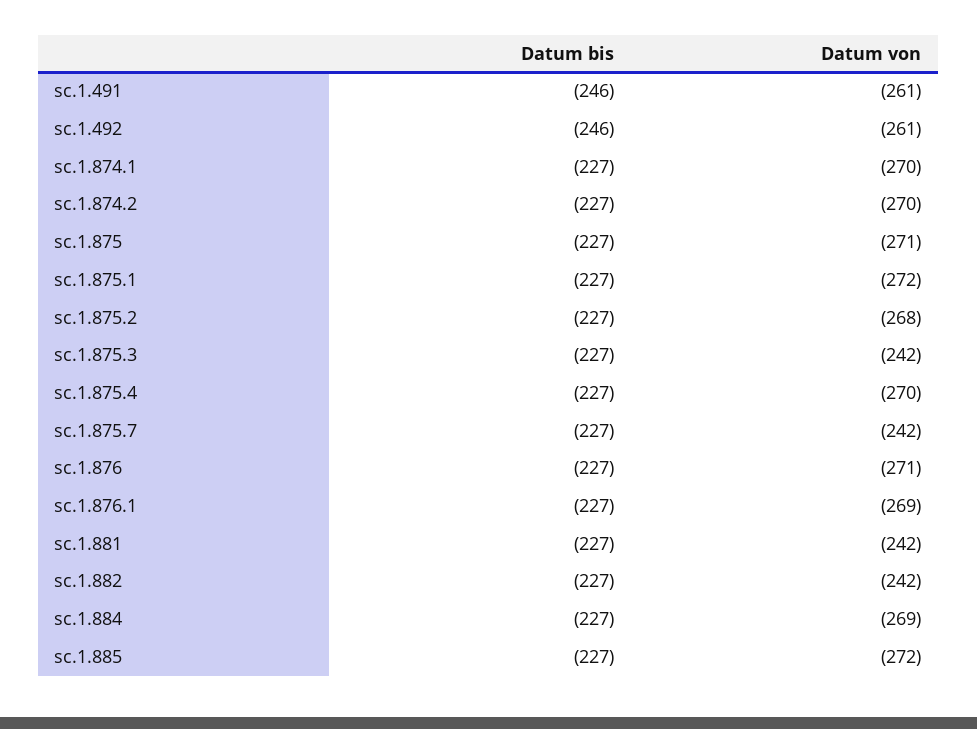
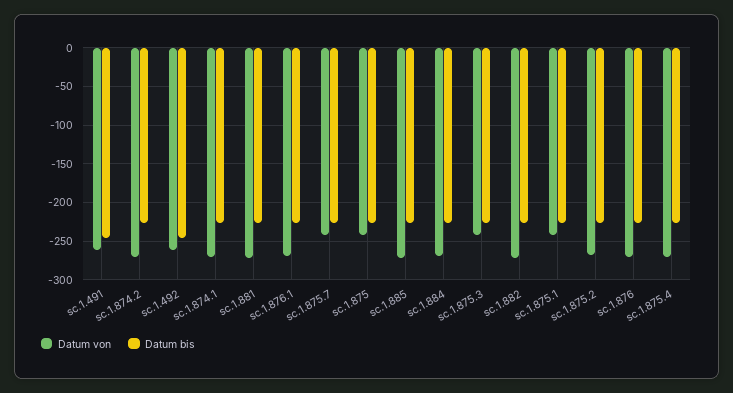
Datum von, sc.1.875: -271 -> -240
Datum von, sc.1.875.1: -272 -> -240
Datum von, sc.1.881: -242 -> -270
Datum von, sc.1.882: -242 -> -270

